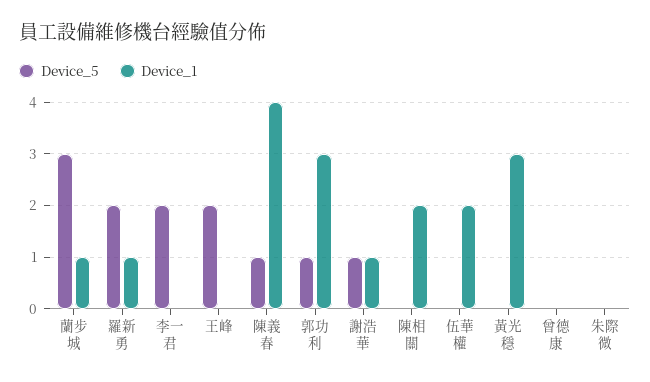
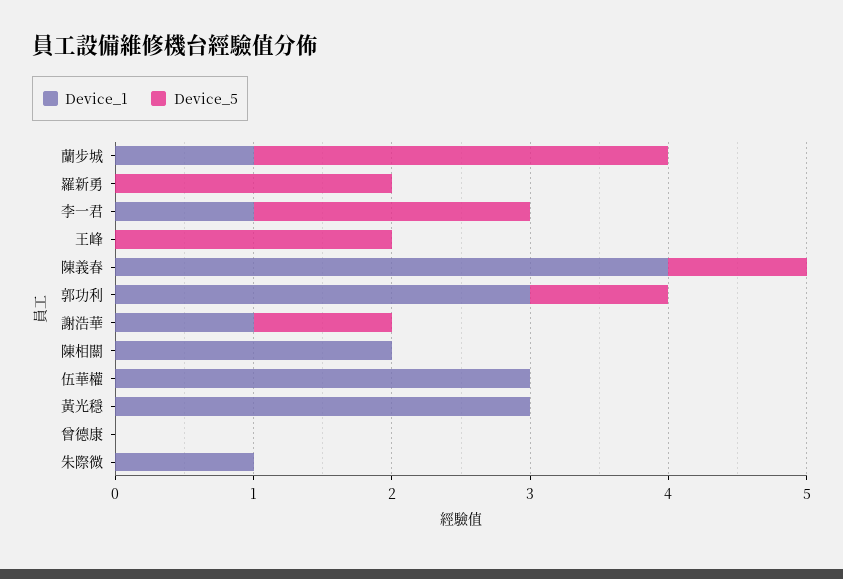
Device_1, 羅新勇: 1 -> 0
Device_1, 李一君: 0 -> 1
Device_1, 伍華權: 2 -> 3
Device_1, 朱際微: 0 -> 1

